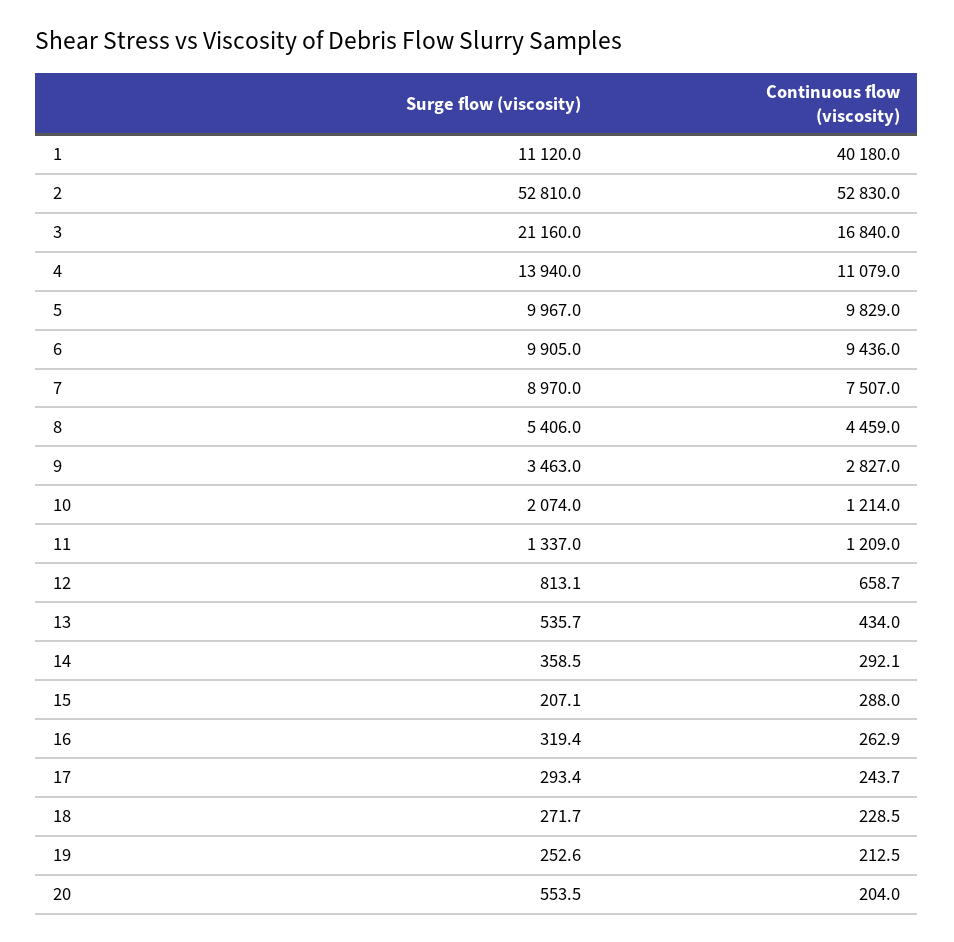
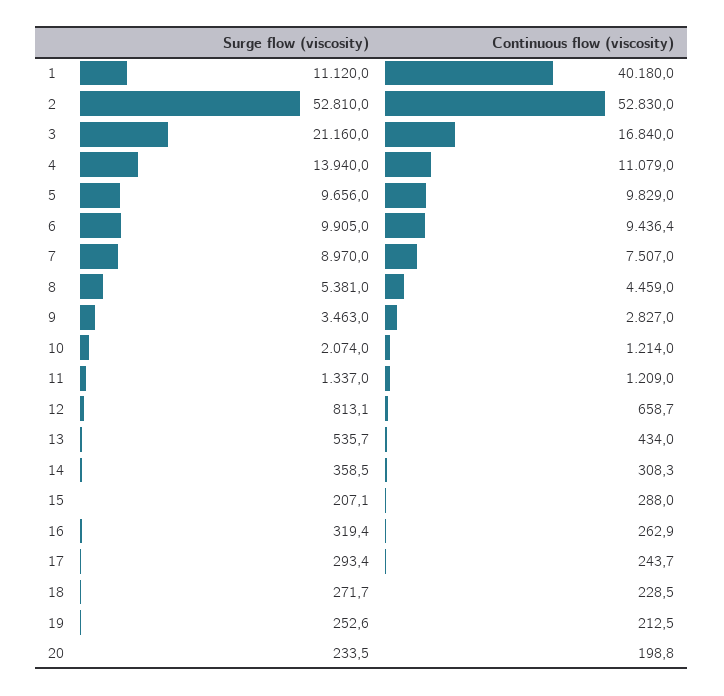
Surge flow (viscosity), 5: 9967 -> 9656
Continuous flow (viscosity), 6: 9436 -> 9436.4
Surge flow (viscosity), 8: 5406 -> 5381
Continuous flow (viscosity), 14: 292.1 -> 308.3
Surge flow (viscosity), 20: 553.5 -> 233.5
Continuous flow (viscosity), 20: 204 -> 198.8

